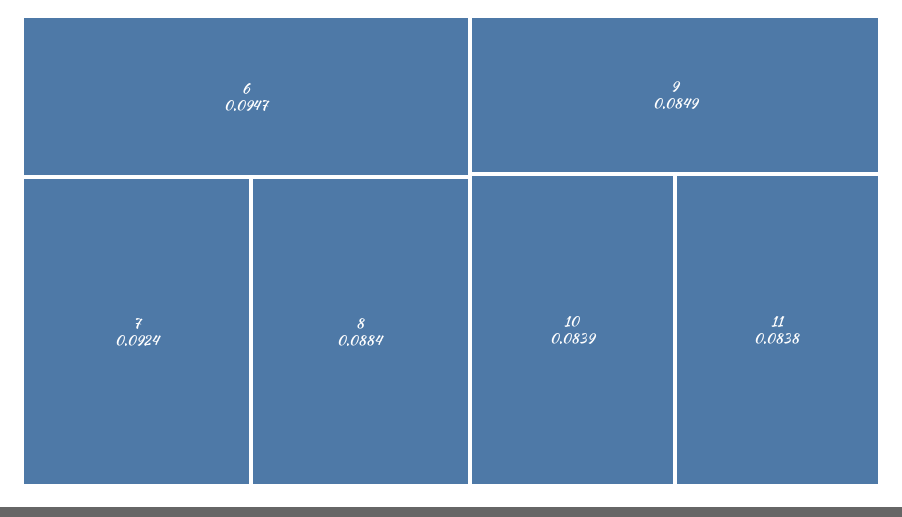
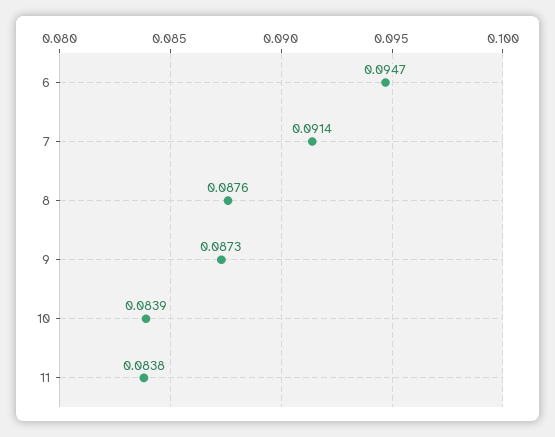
7: 0.0924 -> 0.0914
8: 0.0884 -> 0.0876
9: 0.0849 -> 0.0873

